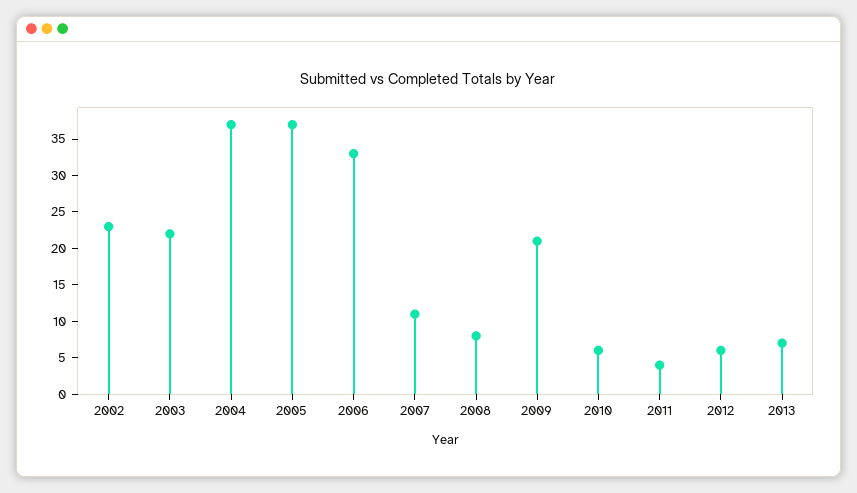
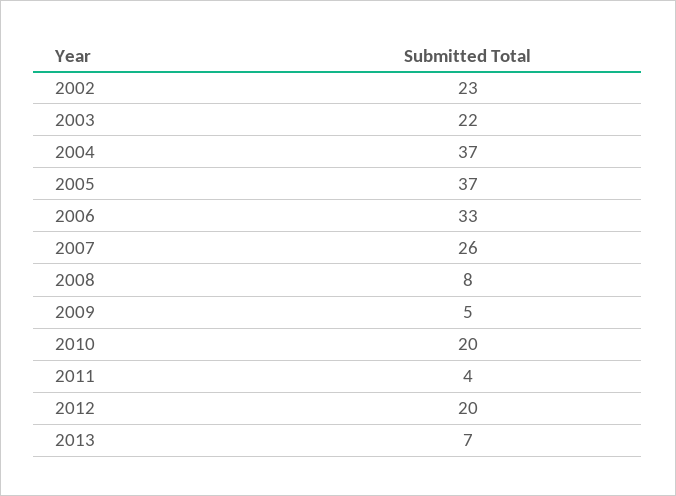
2007: 10 -> 26
2009: 20 -> 5
2010: 5 -> 20
2012: 5 -> 20

